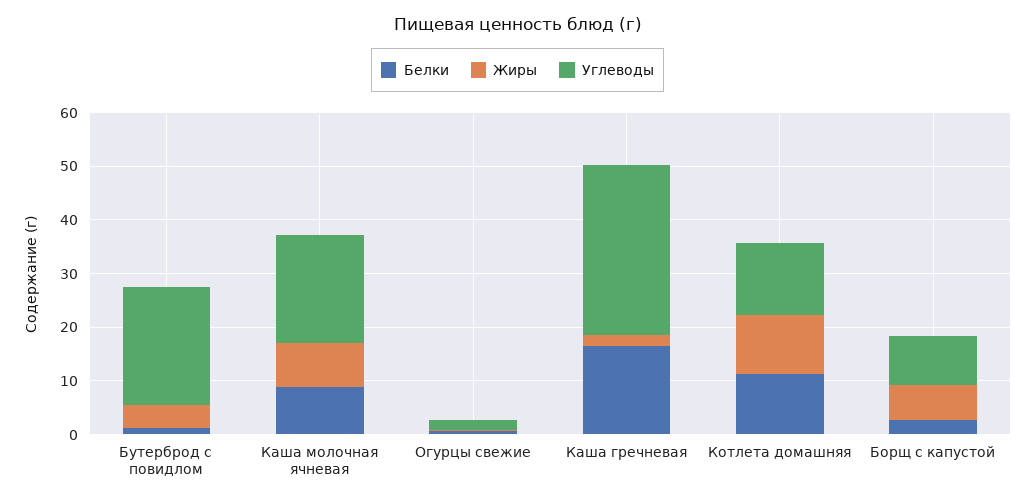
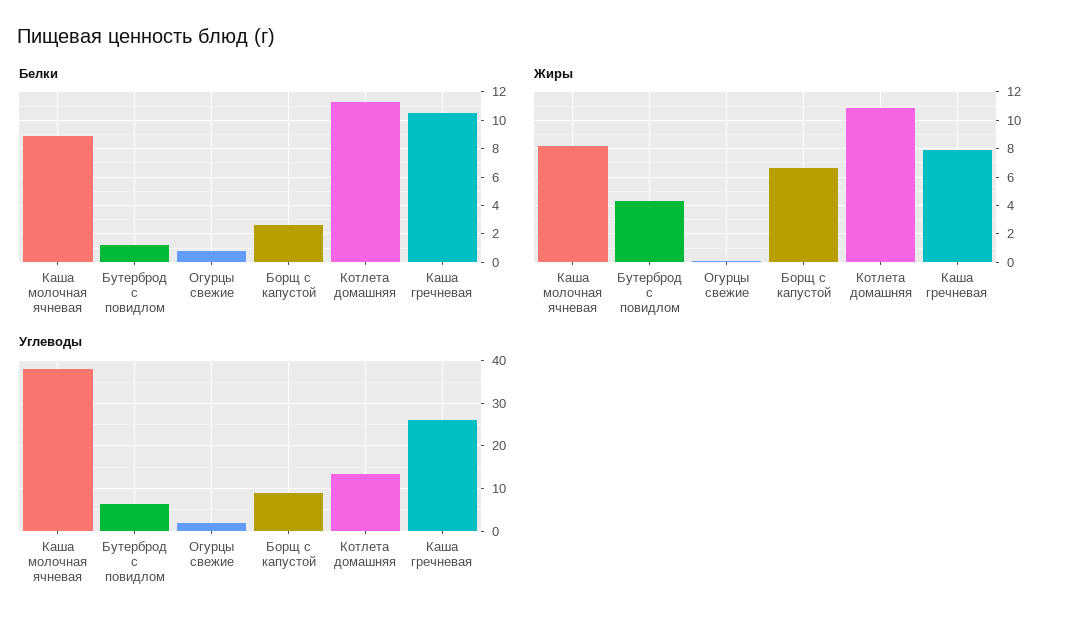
Углеводы, Бутерброд с повидлом: 22 -> 6
Углеводы, Каша молочная ячневая: 20 -> 38
Белки, Каша гречневая: 16 -> 10.5
Жиры, Каша гречневая: 2 -> 8
Углеводы, Каша гречневая: 32 -> 26

